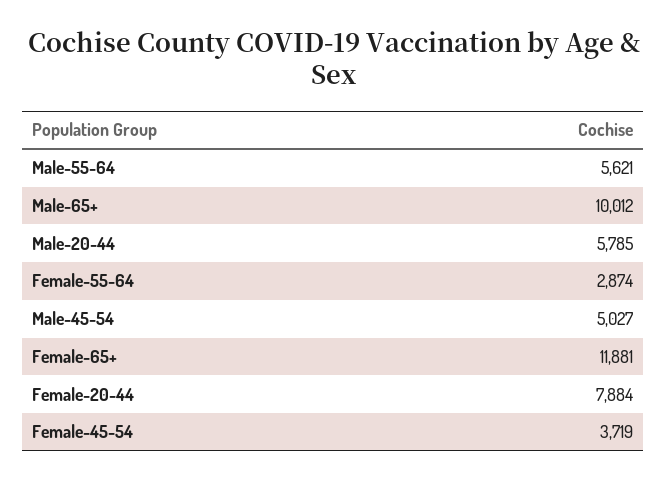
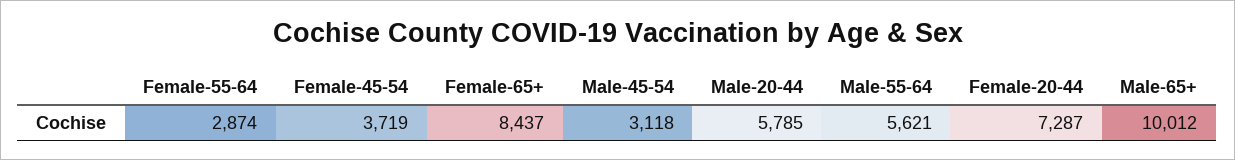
Male-45-54: 5027 -> 3118
Female-65+: 11881 -> 8437
Female-20-44: 7884 -> 7287

